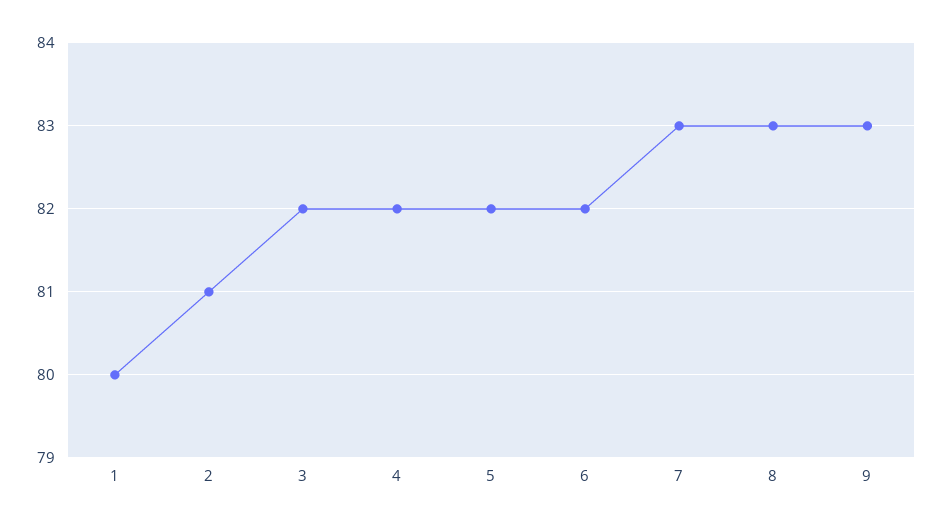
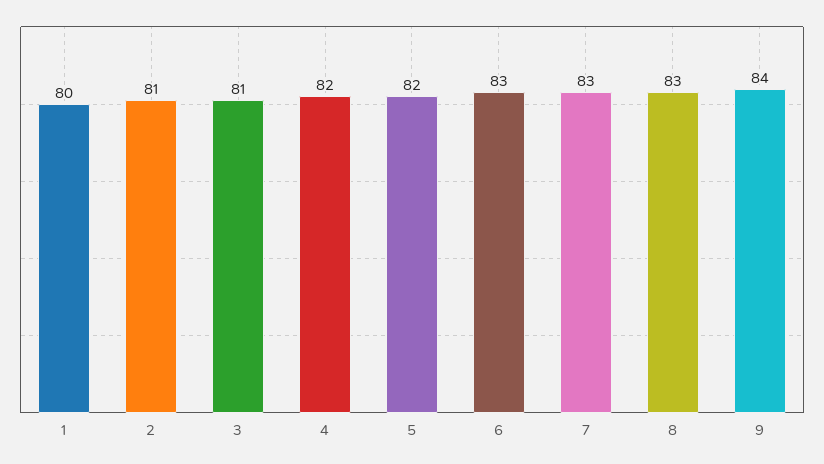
3: 82 -> 81
6: 82 -> 83
9: 83 -> 84

